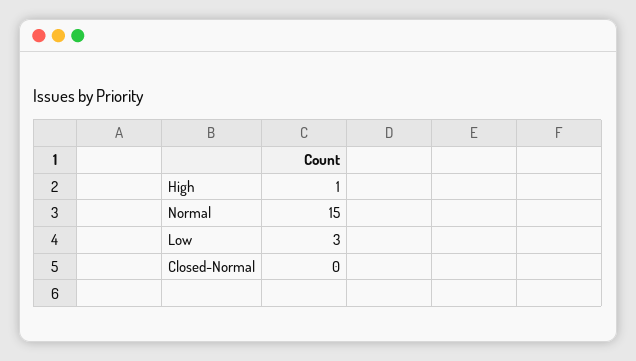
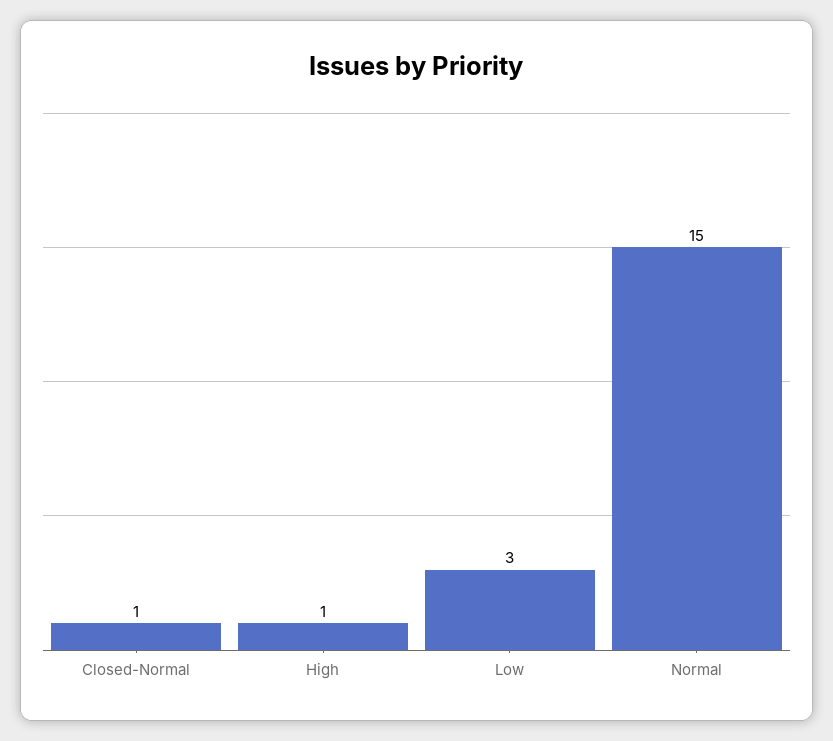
Closed-Normal: 0 -> 1

